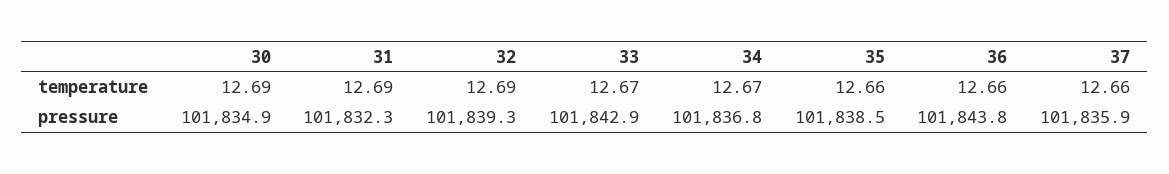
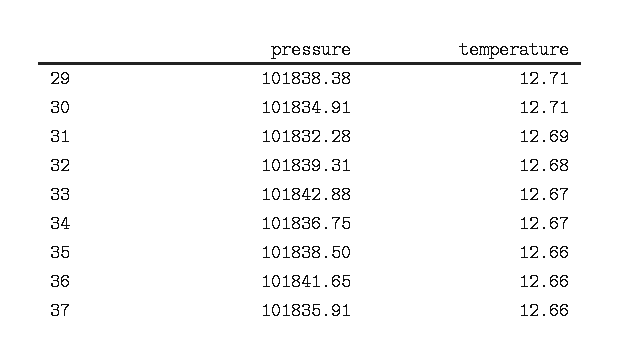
30, temperature: 12.69 -> 12.71
32, temperature: 12.69 -> 12.68
36, pressure: 101843.8 -> 101841.65
29, pressure: none -> 101838.38
29, temperature: none -> 12.71

